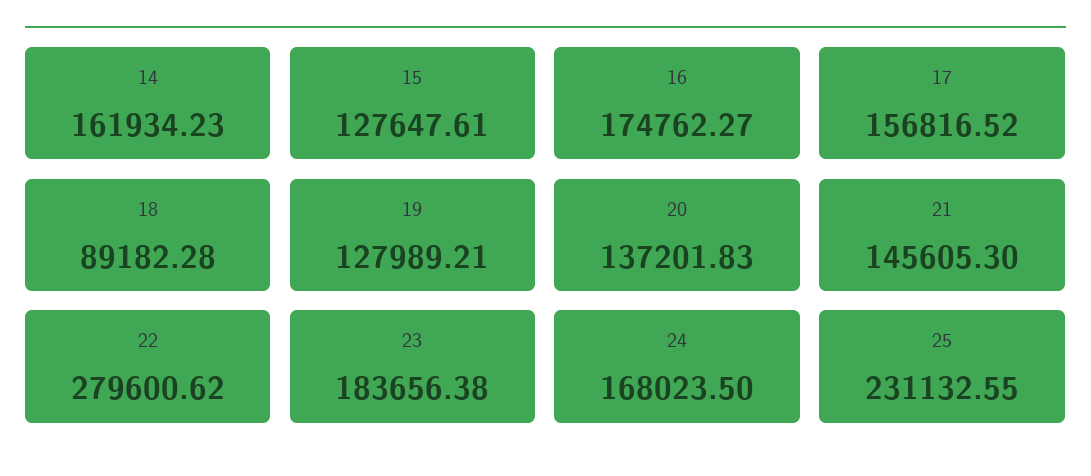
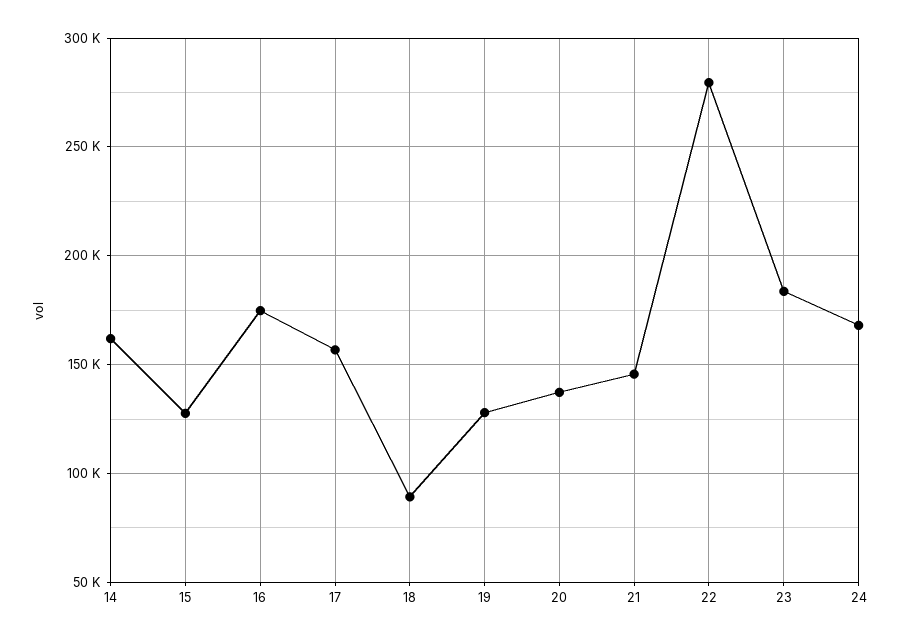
25: 231132.55 -> none

